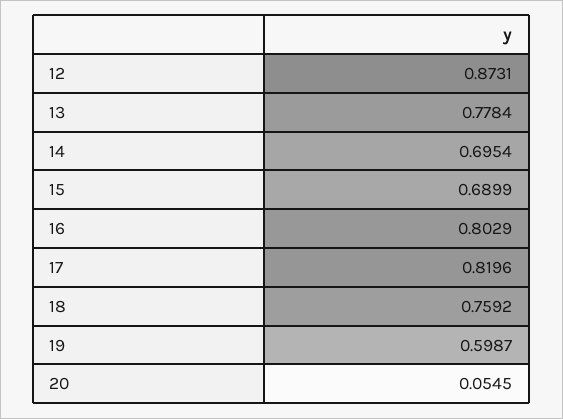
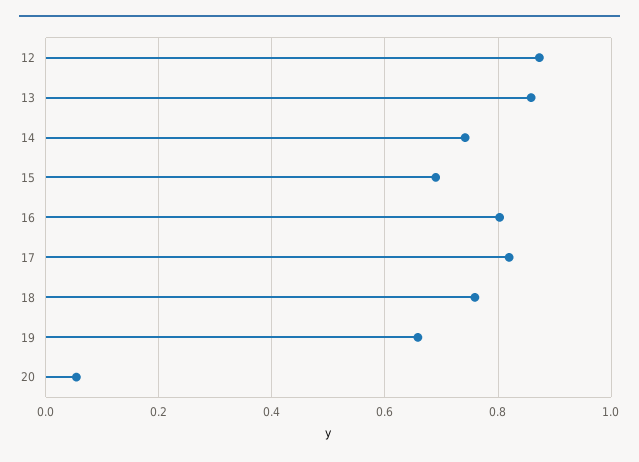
13: 0.7784 -> 0.86
14: 0.6954 -> 0.74
19: 0.5987 -> 0.66

